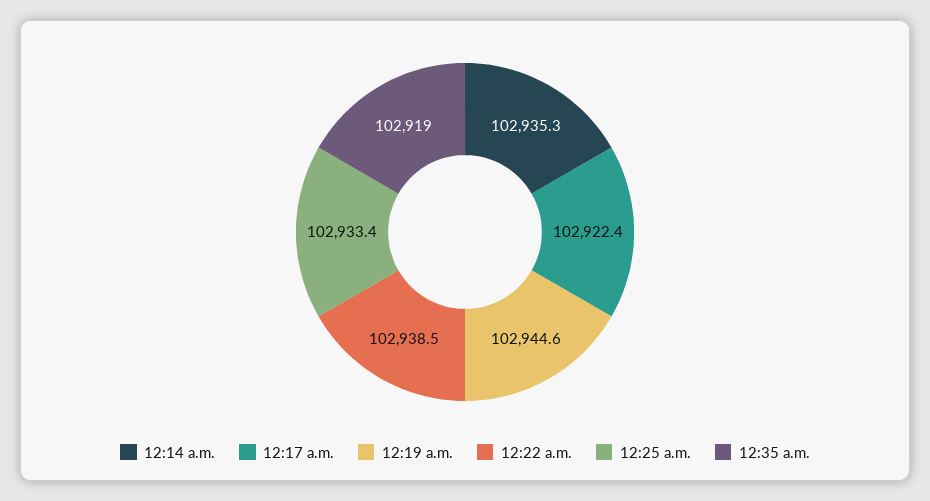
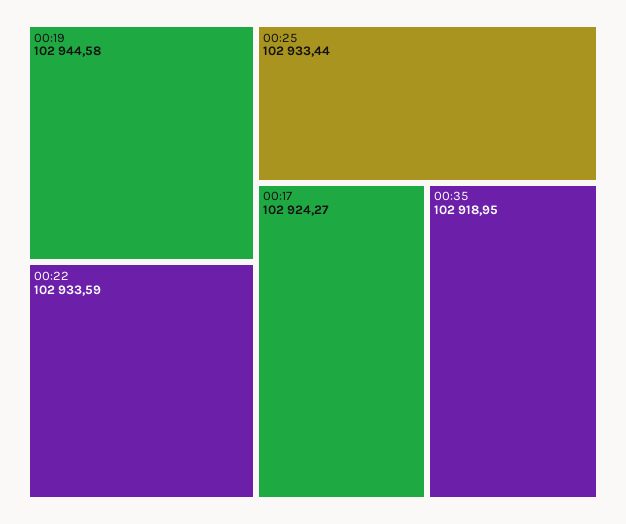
12:14 a.m.: 102935.3 -> none
12:17 a.m.: 102922.4 -> 102924.27
12:22 a.m.: 102938.5 -> 102933.59

